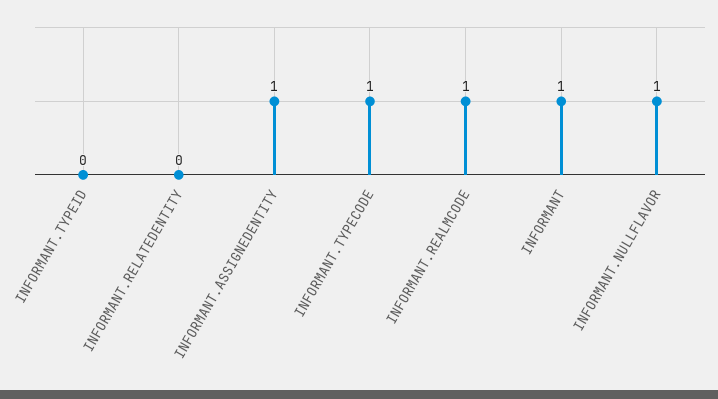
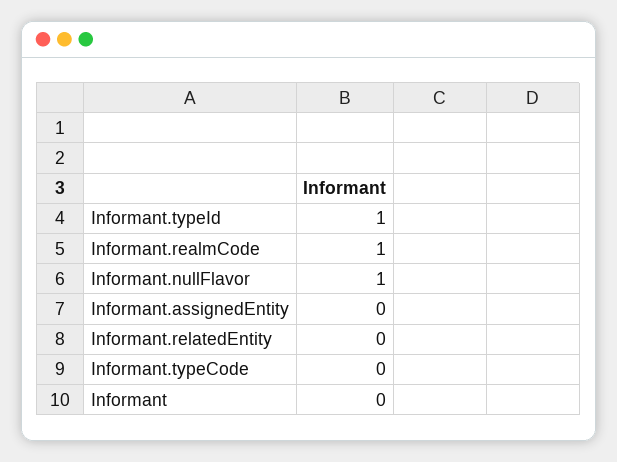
INFORMANT.TYPEID: 0 -> 1
INFORMANT.ASSIGNEDENTITY: 1 -> 0
INFORMANT.TYPECODE: 1 -> 0
INFORMANT: 1 -> 0

